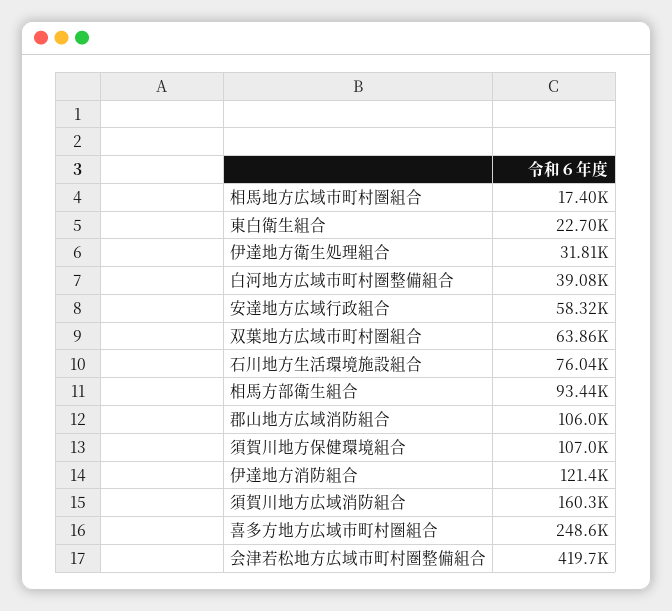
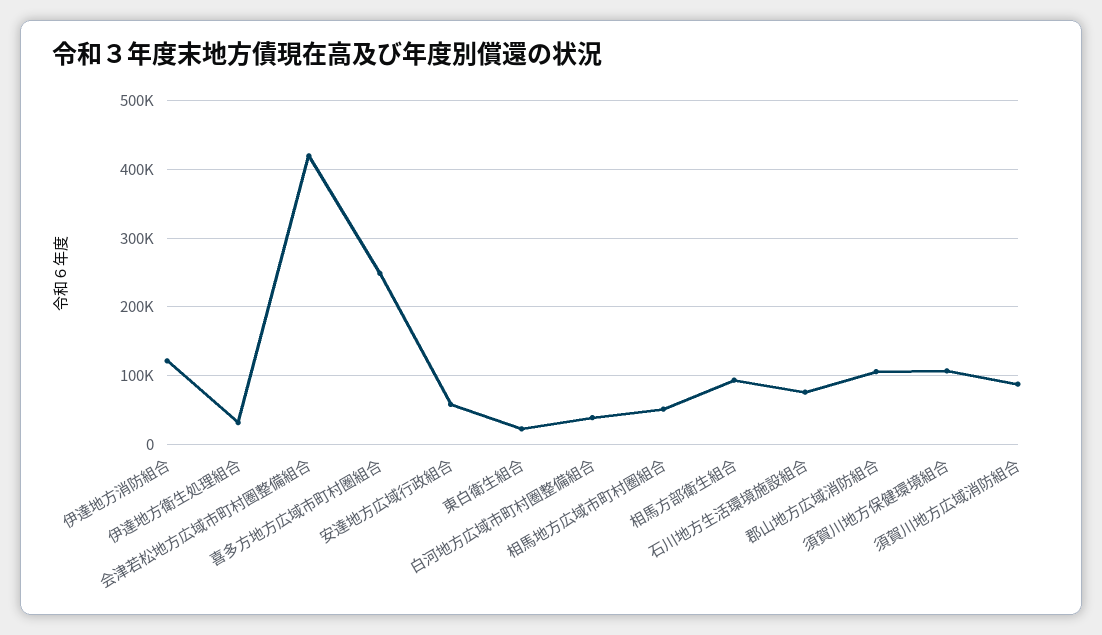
相馬地方広域市町村圏組合: 17400 -> 50000
双葉地方広域市町村圏組合: 63860 -> none
須賀川地方広域消防組合: 160300 -> 90000

